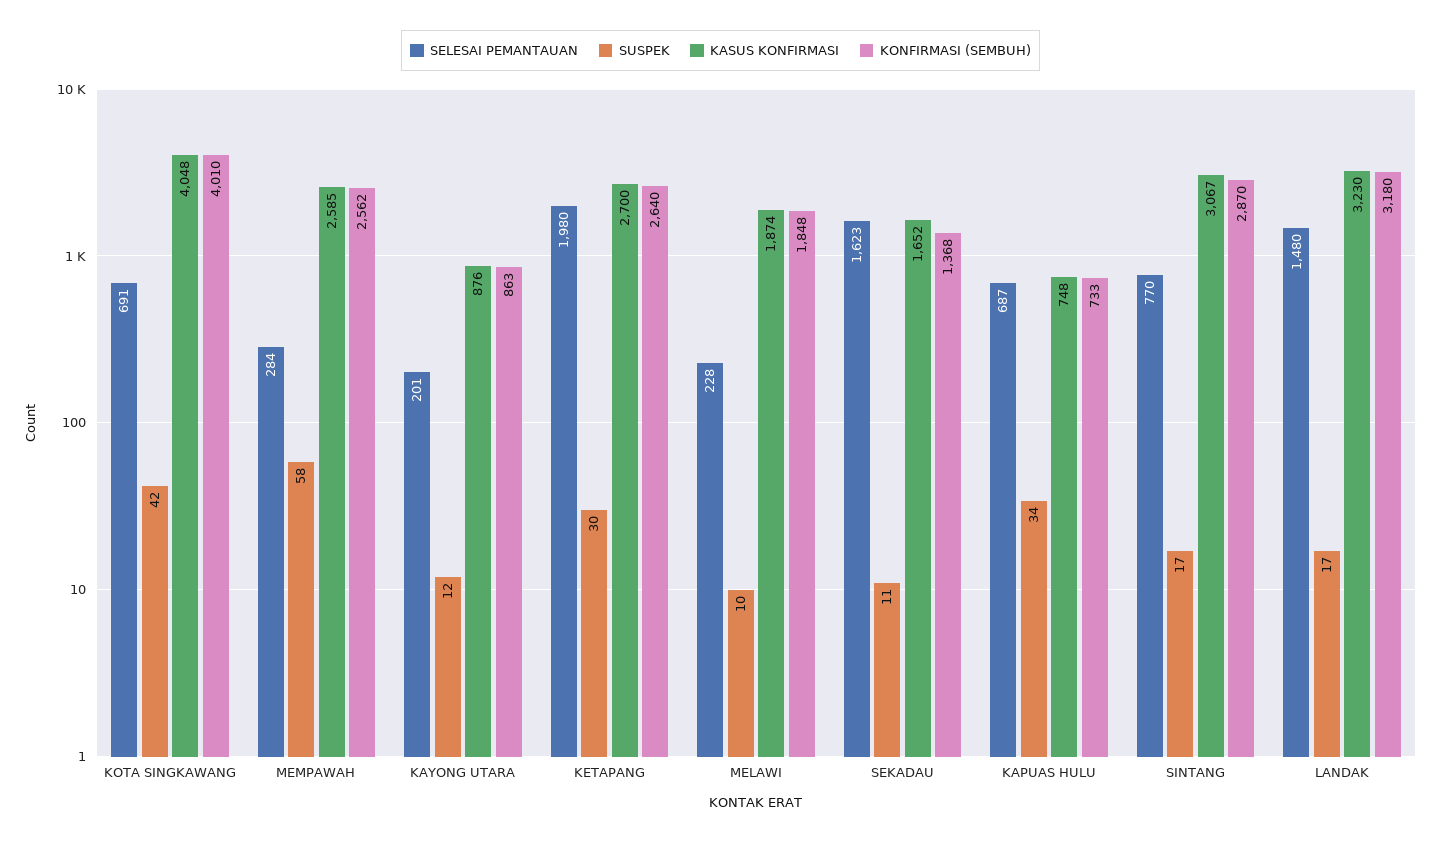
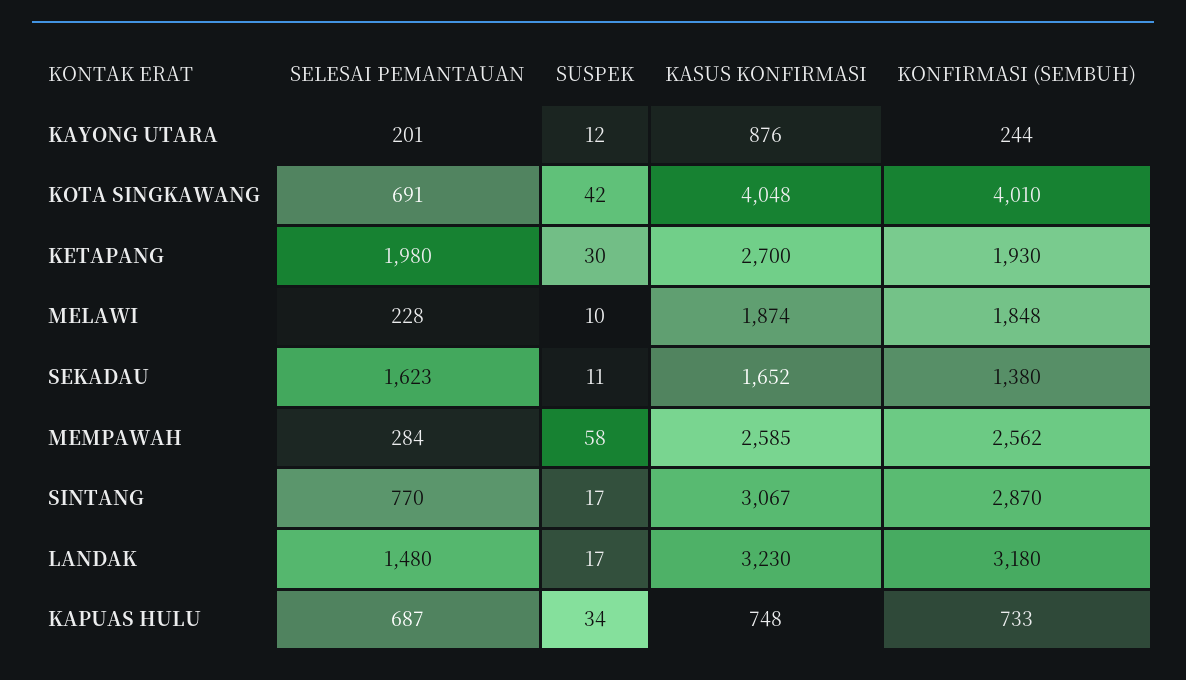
KONFIRMASI (SEMBUH), KAYONG UTARA: 863 -> 244
KONFIRMASI (SEMBUH), KETAPANG: 2640 -> 1930
KONFIRMASI (SEMBUH), SEKADAU: 1368 -> 1380

